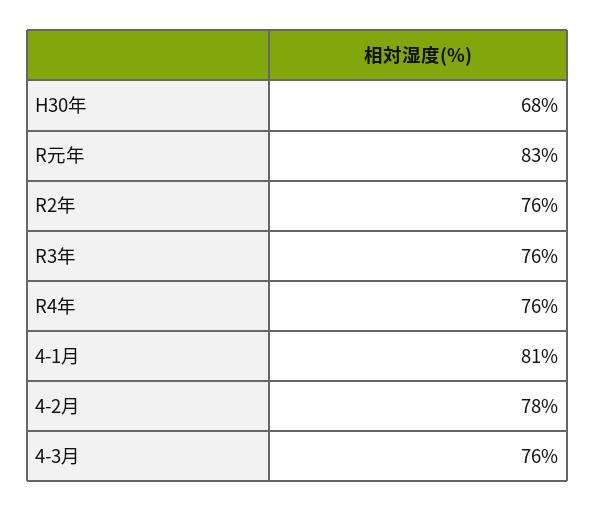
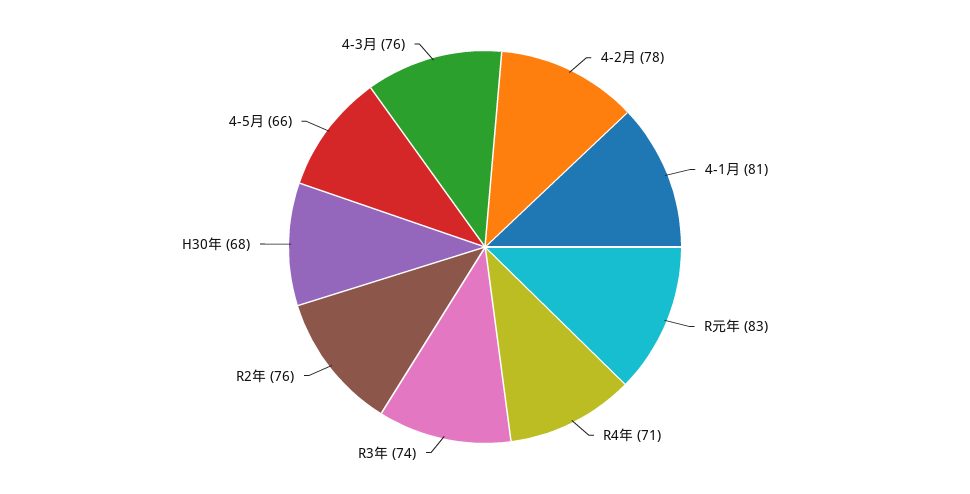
R3年: 76 -> 74
R4年: 76 -> 71
4-5月: none -> 66

